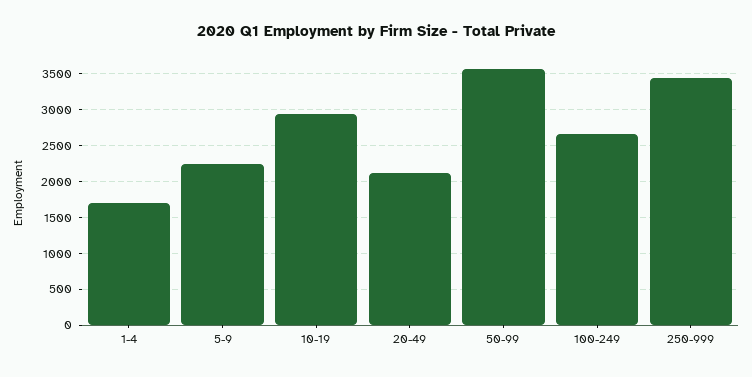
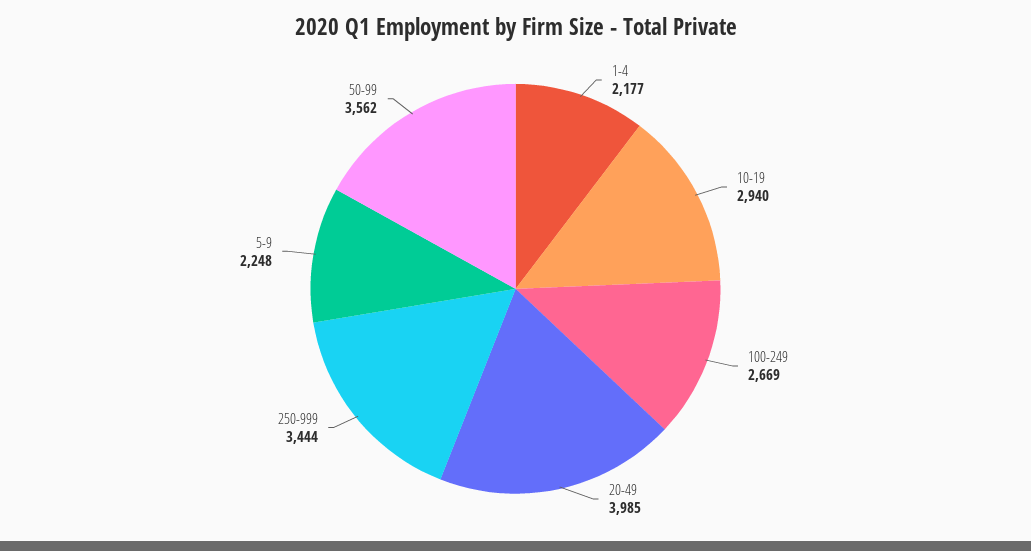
1-4: 1700 -> 2177
20-49: 2100 -> 3985

